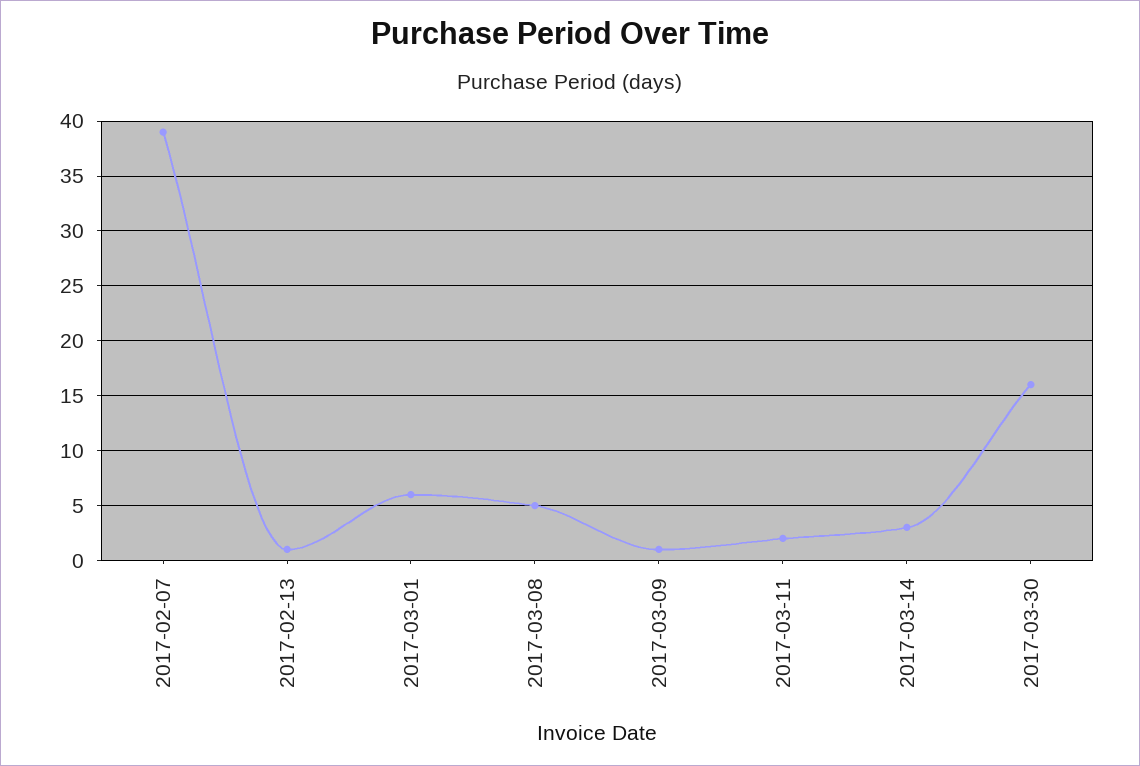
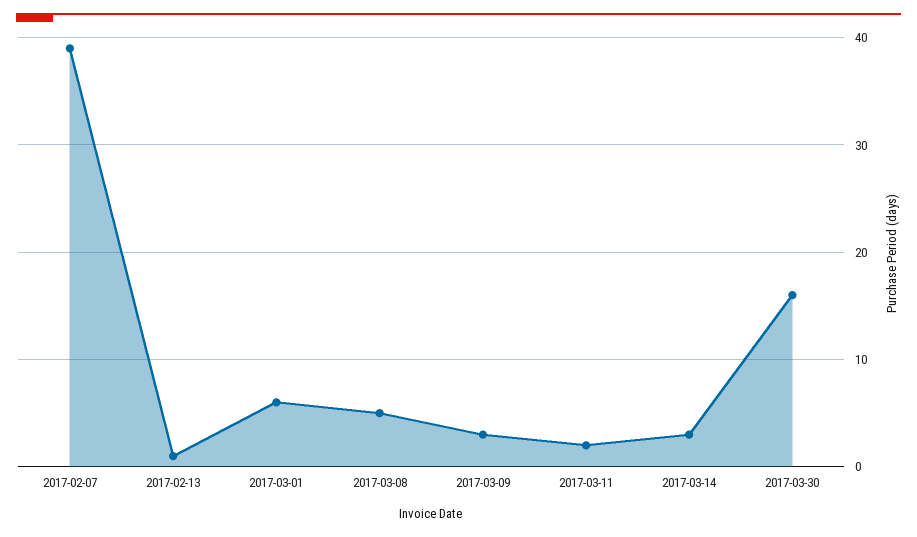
2017-03-09: 1 -> 3

